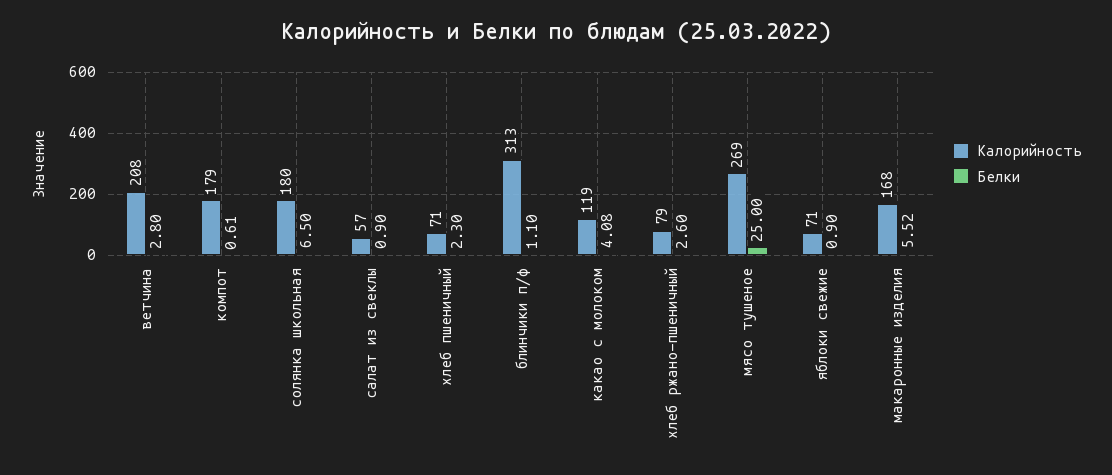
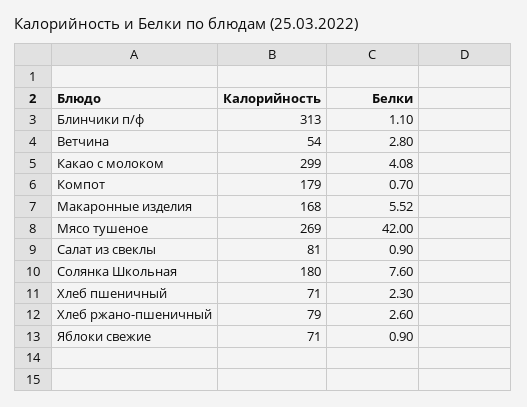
Калорийность, ветчина: 208 -> 54
Белки, компот: 0.61 -> 0.7
Белки, солянка школьная: 6.5 -> 7.6
Калорийность, салат из свеклы: 57 -> 81
Калорийность, какао с молоком: 119 -> 299
Белки, мясо тушеное: 25 -> 42

